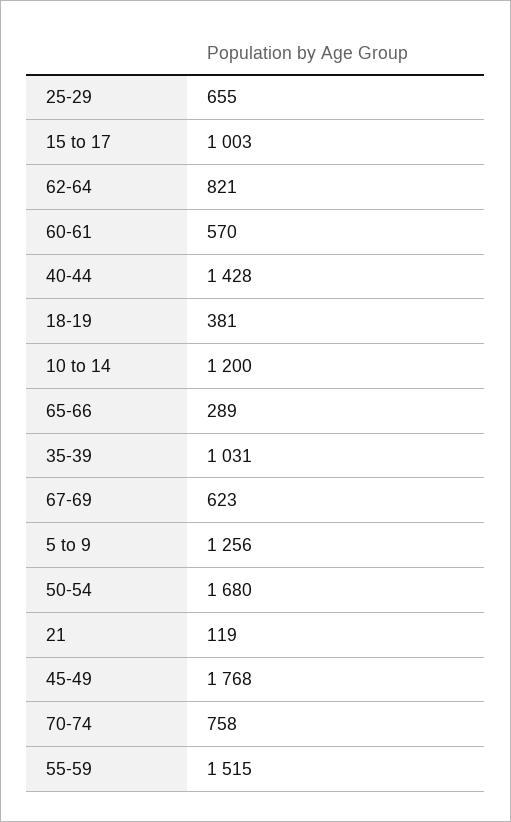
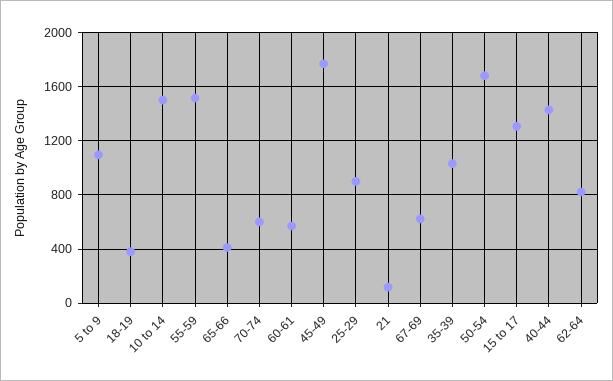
25-29: 655 -> 900
15 to 17: 1003 -> 1300
10 to 14: 1200 -> 1500
65-66: 289 -> 400
5 to 9: 1256 -> 1100
70-74: 758 -> 600

